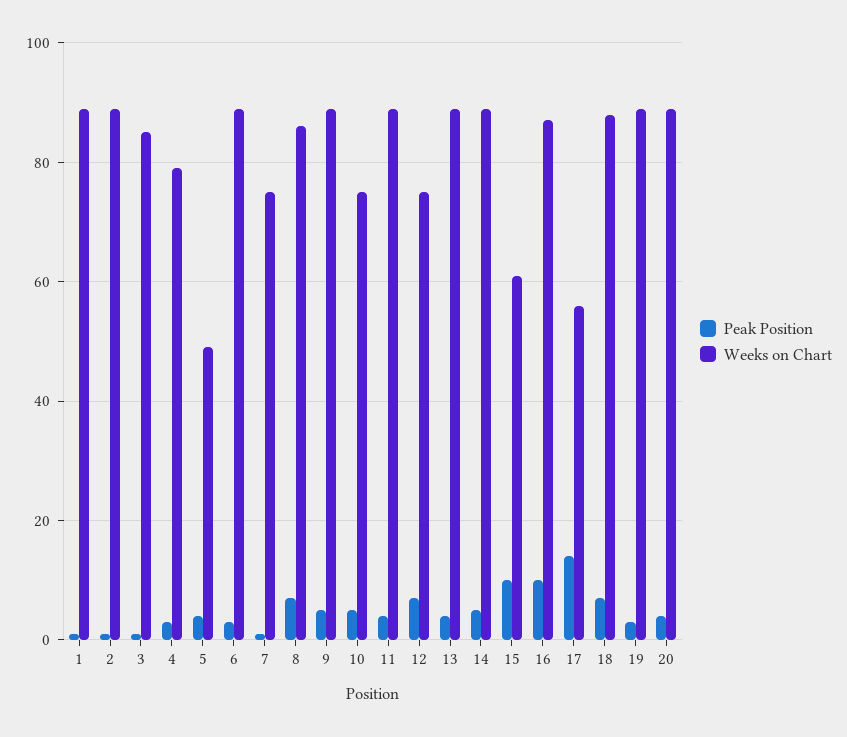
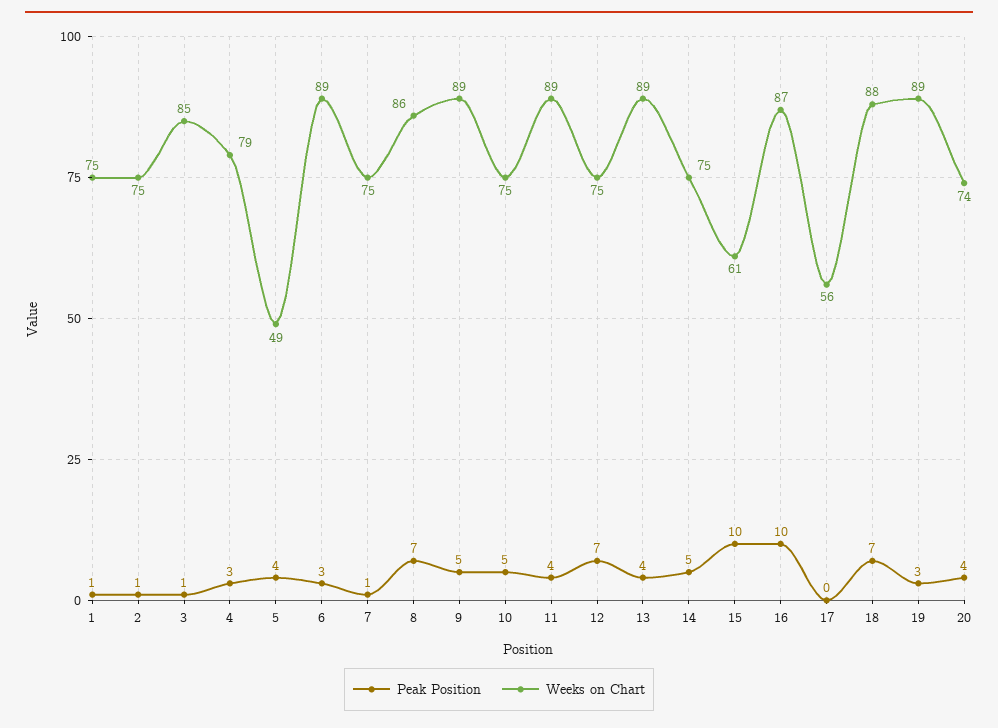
Weeks on Chart, 1: 90 -> 75
Weeks on Chart, 2: 90 -> 75
Weeks on Chart, 14: 90 -> 75
Peak Position, 17: 15 -> 0
Weeks on Chart, 20: 90 -> 74

